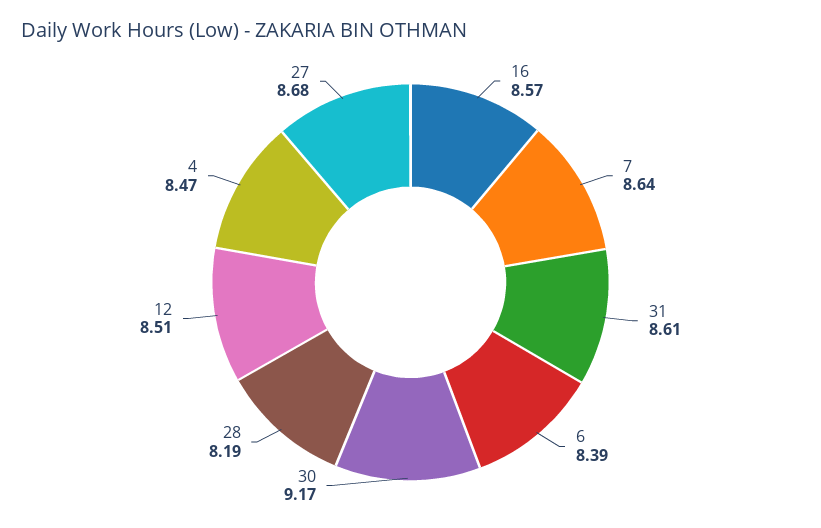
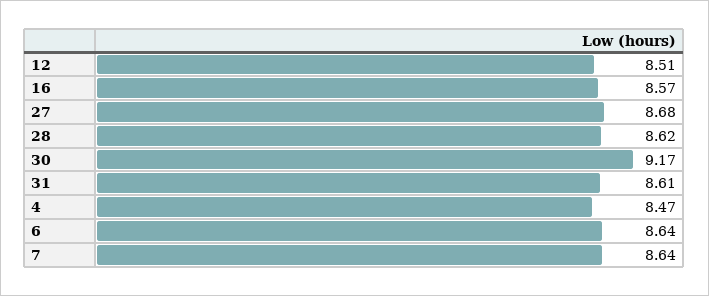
6: 8.39 -> 8.64
28: 8.19 -> 8.62

